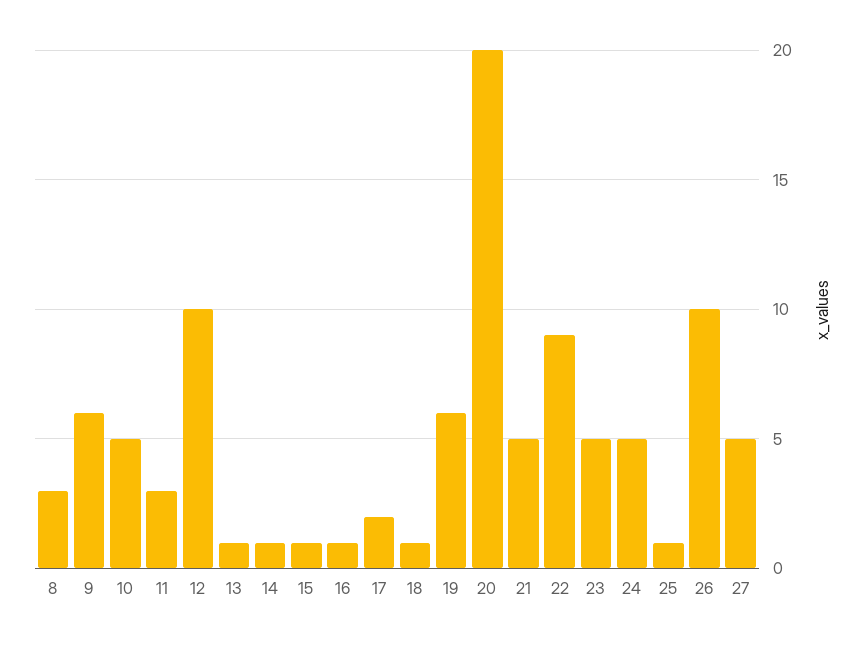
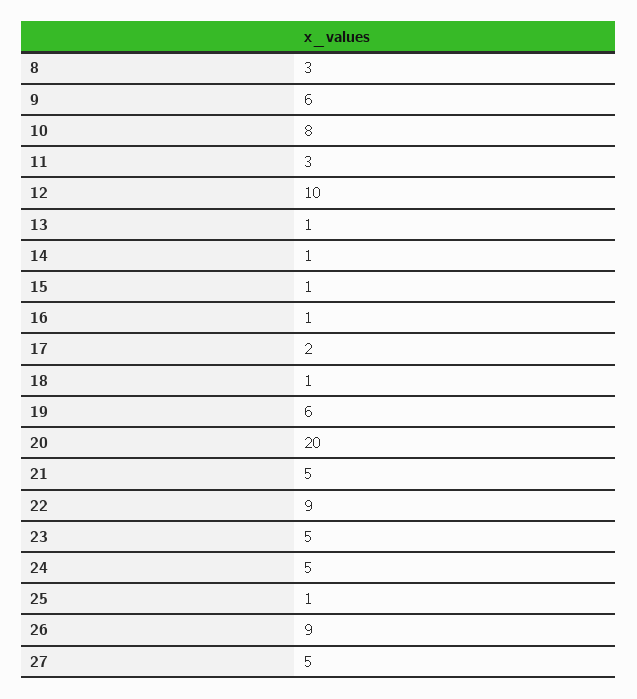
10: 5 -> 8
26: 10 -> 9

